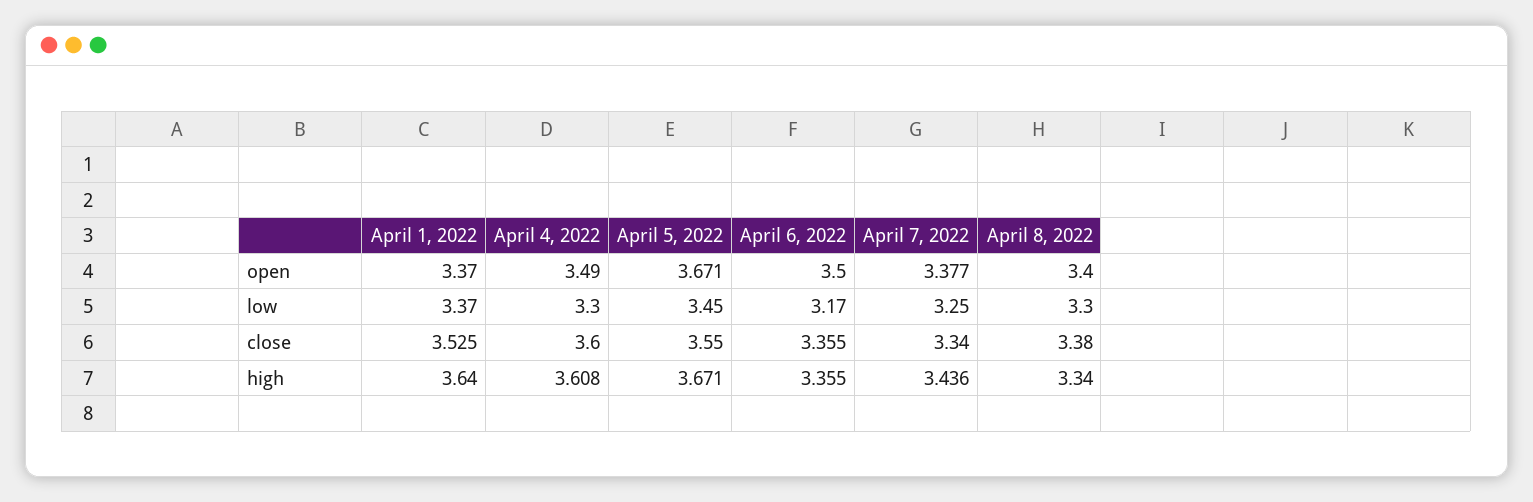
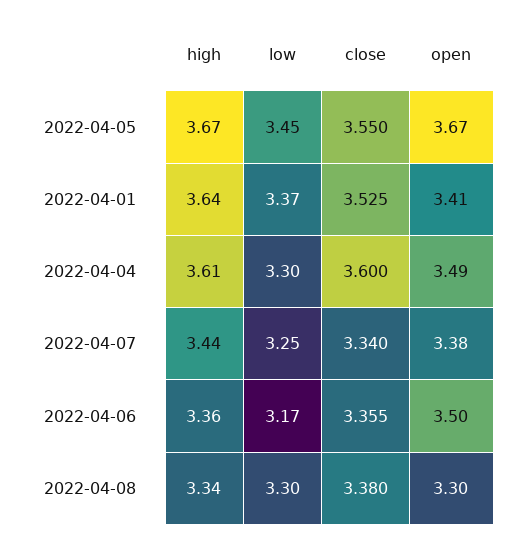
April 1, 2022, open: 3.37 -> 3.41
April 8, 2022, open: 3.4 -> 3.3

